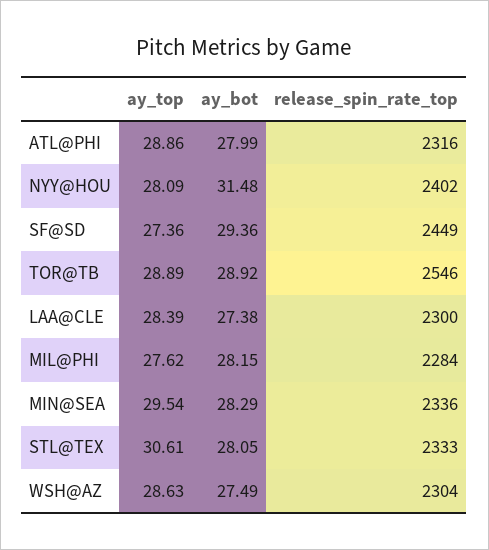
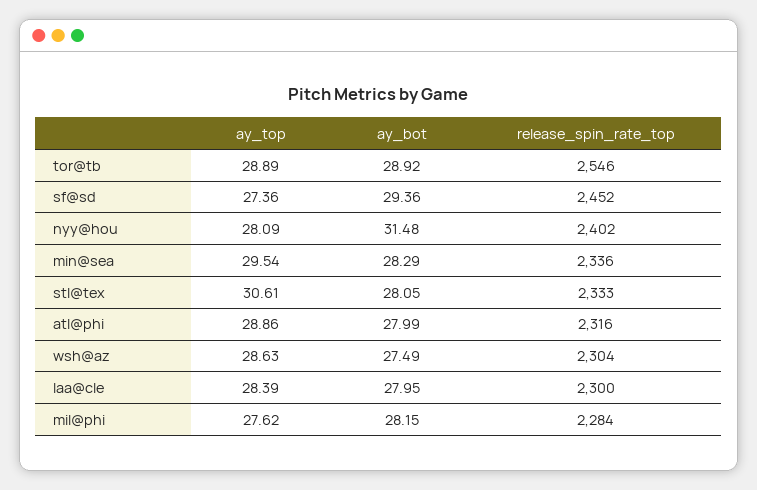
release_spin_rate_top, SF@SD: 2449 -> 2452
ay_bot, LAA@CLE: 27.38 -> 27.95

